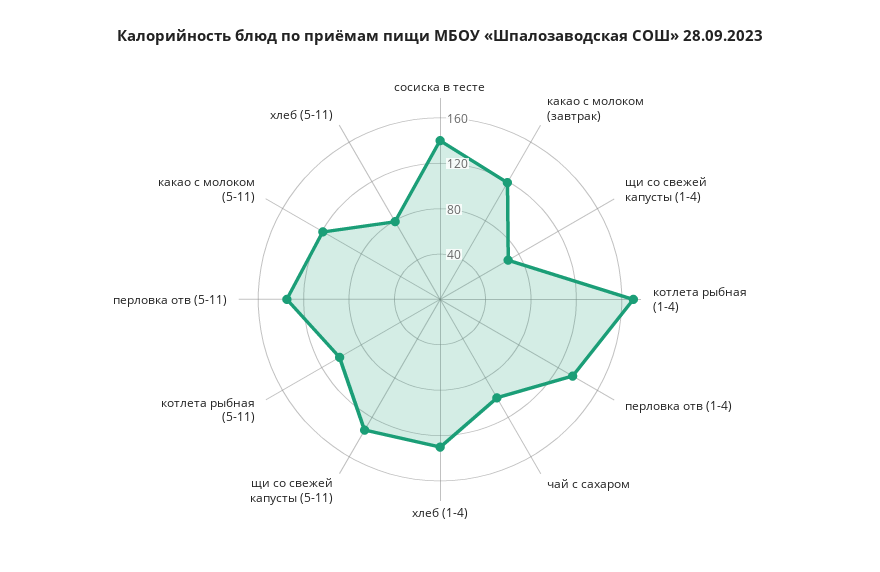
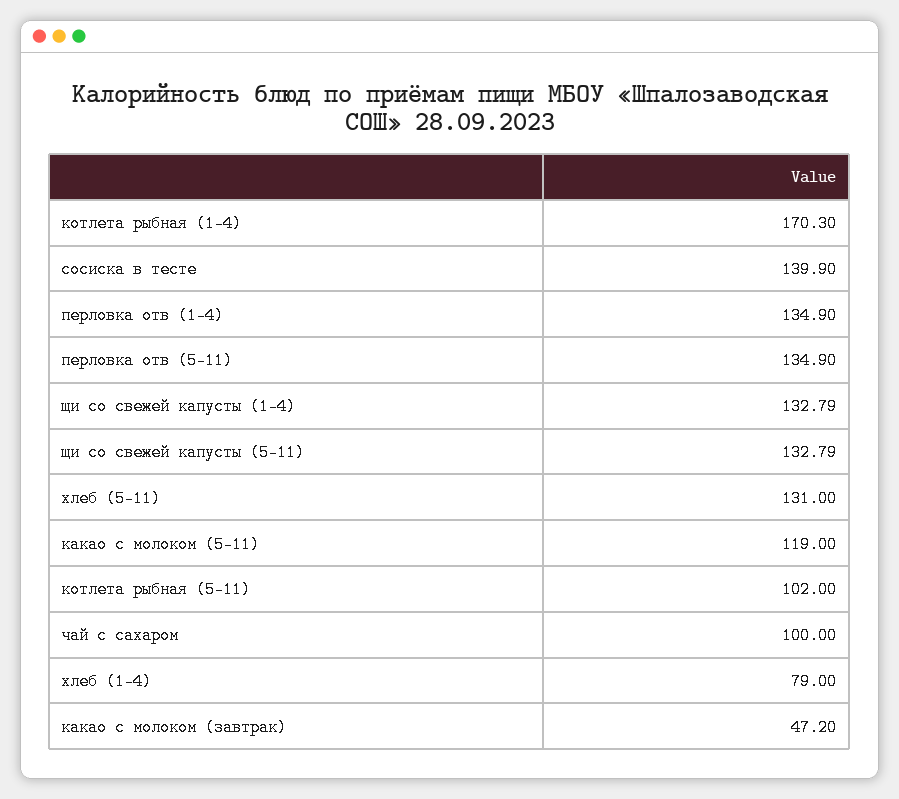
какао с молоком (завтрак): 120 -> 47.2
щи со свежей капусты (1-4): 70 -> 132.79
хлеб (1-4): 130 -> 79
хлеб (5-11): 80 -> 131

